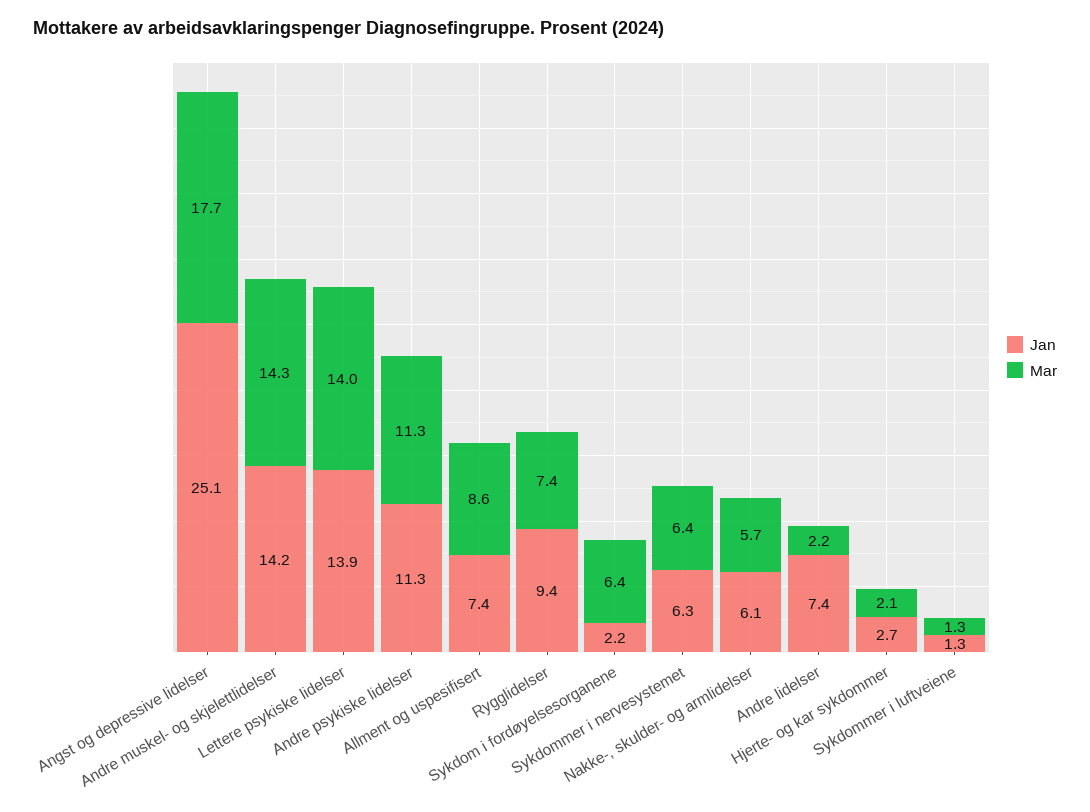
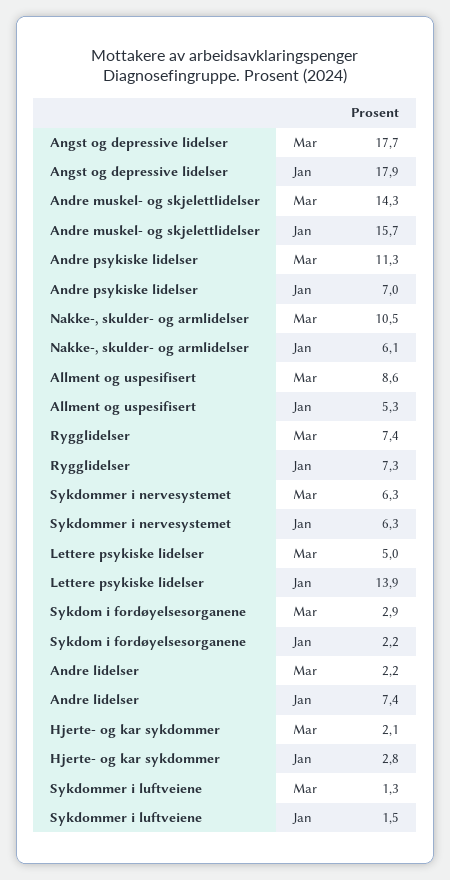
Jan, Angst og depressive lidelser: 25.1 -> 17.9
Jan, Andre muskel- og skjelettlidelser: 14.2 -> 15.7
Mar, Lettere psykiske lidelser: 14 -> 5
Jan, Andre psykiske lidelser: 11.3 -> 7
Jan, Allment og uspesifisert: 7.4 -> 5.3
Jan, Rygglidelser: 9.4 -> 7.3
Mar, Sykdom i fordøyelsesorganene: 6.4 -> 2.9
Mar, Sykdommer i nervesystemet: 6.4 -> 6.3
Mar, Nakke-, skulder- og armlidelser: 5.7 -> 10.5
Jan, Hjerte- og kar sykdommer: 2.7 -> 2.8
Jan, Sykdommer i luftveiene: 1.3 -> 1.5

